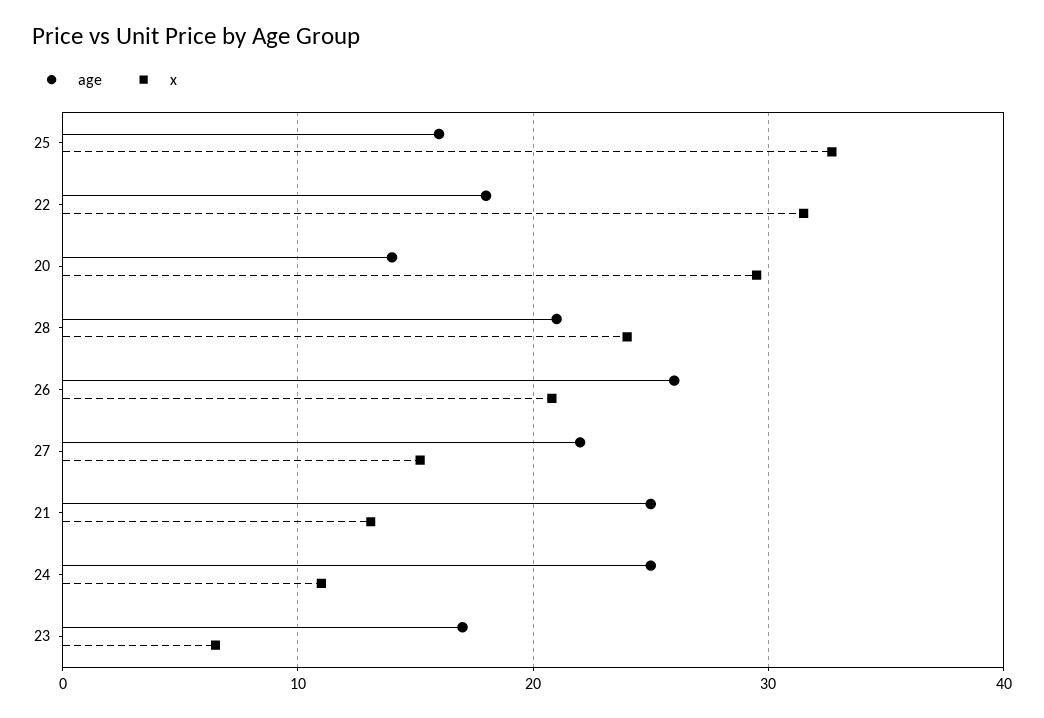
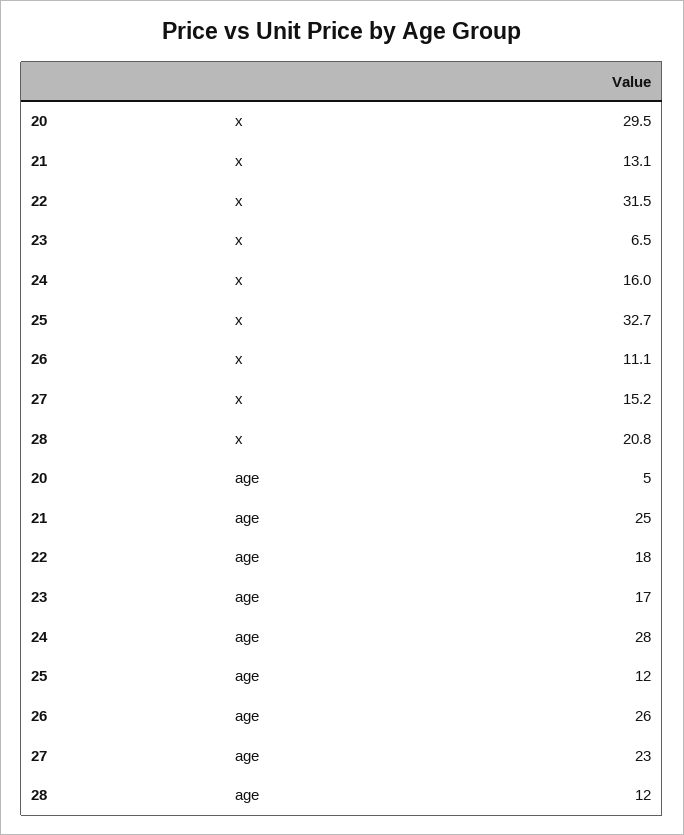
age, 25: 16 -> 12
age, 20: 14 -> 5
age, 28: 21 -> 12
x, 28: 24 -> 20.8
x, 26: 21 -> 11.1
age, 27: 22 -> 23
age, 24: 25 -> 28
x, 24: 11 -> 16

